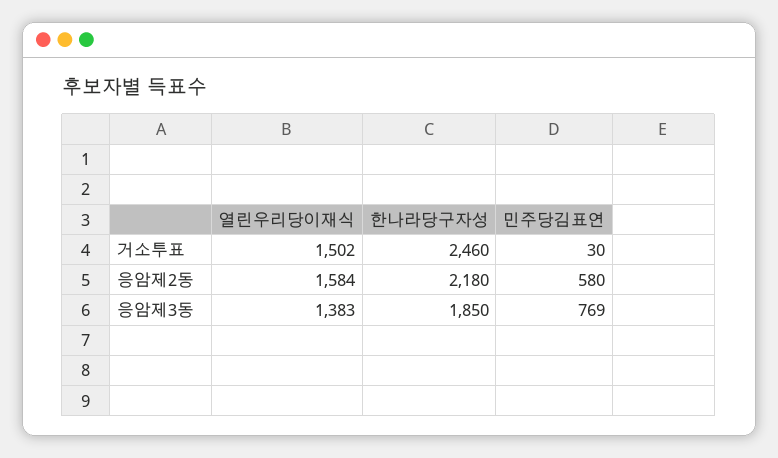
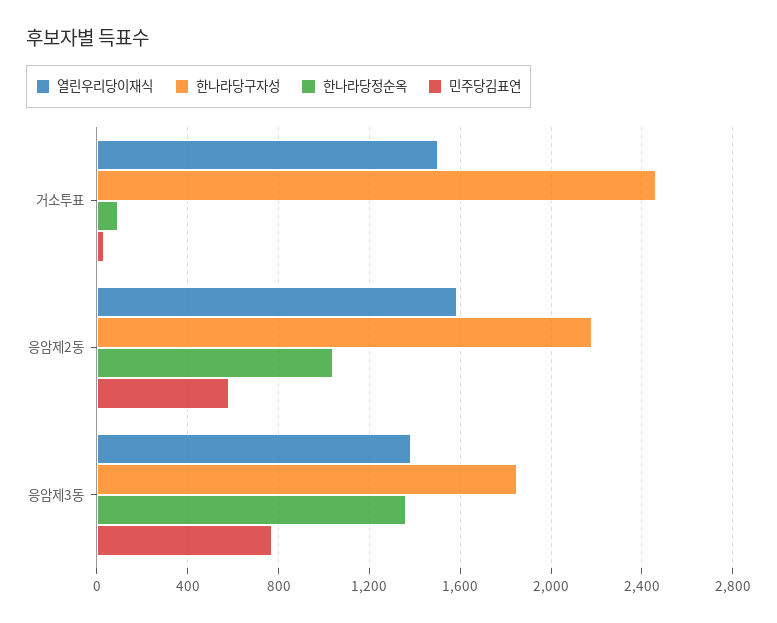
한나라당정순옥, 거소투표: none -> 100
한나라당정순옥, 응암제2동: none -> 1050
한나라당정순옥, 응암제3동: none -> 1350

